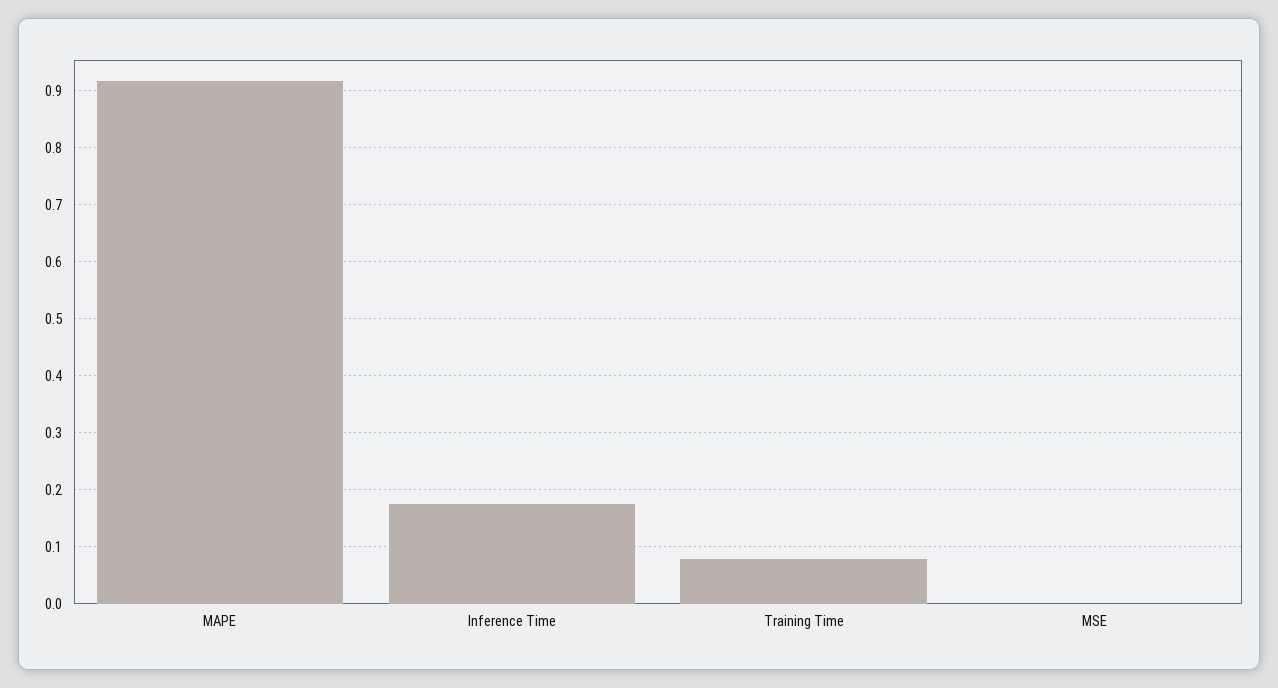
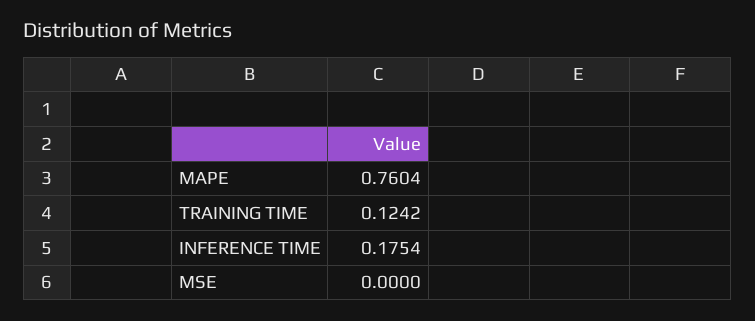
MAPE: 0.92 -> 0.7604
Training Time: 0.08 -> 0.1242

